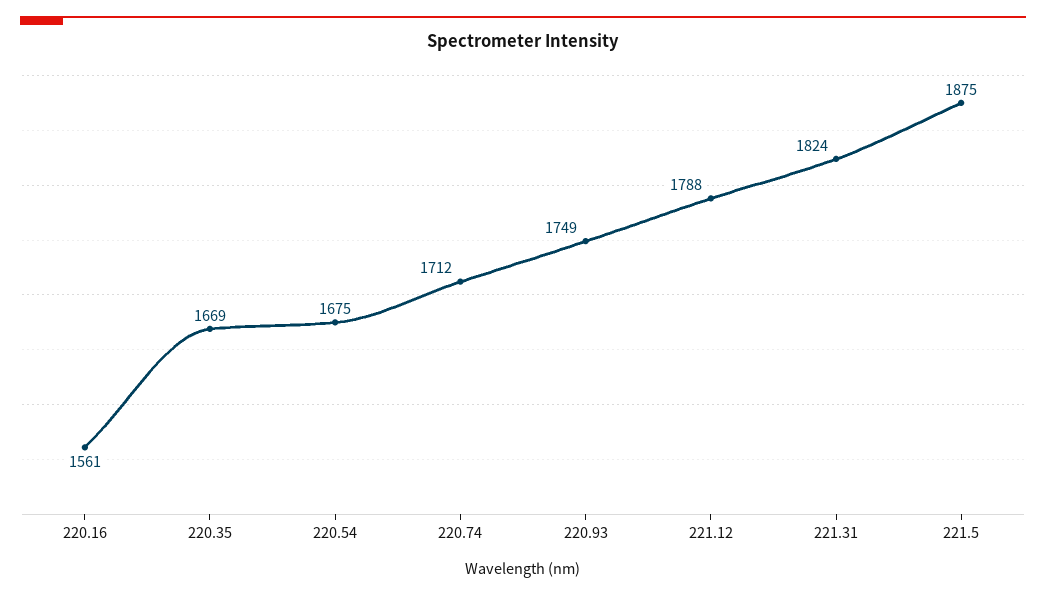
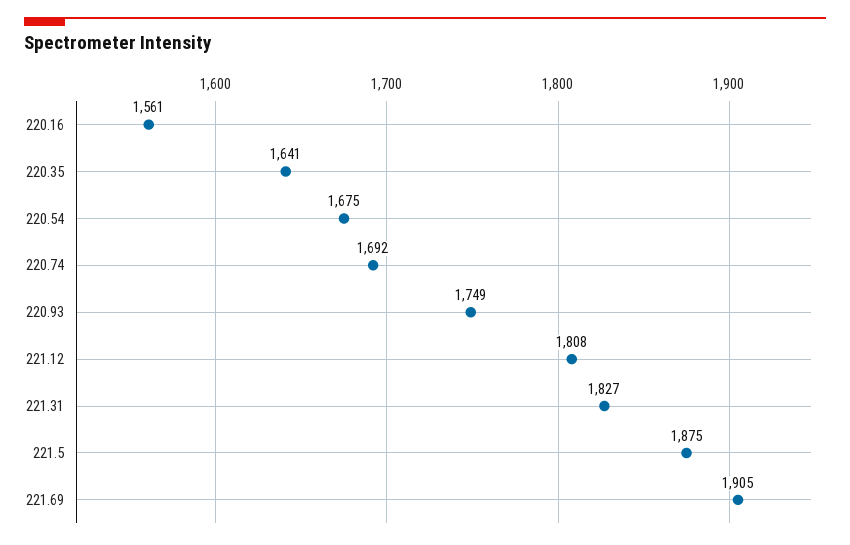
220.35: 1669 -> 1641
220.74: 1712 -> 1692
221.12: 1788 -> 1808
221.31: 1824 -> 1827
221.69: none -> 1905

